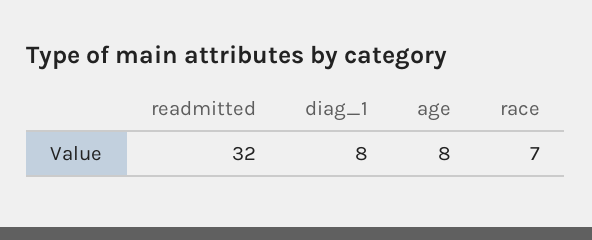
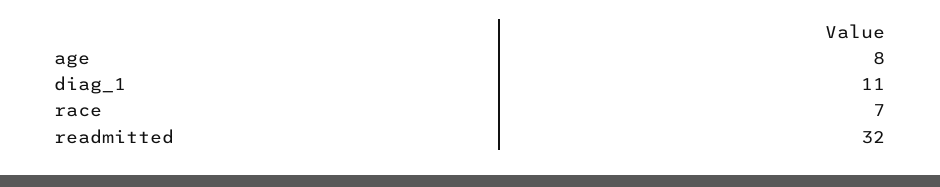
diag_1: 8 -> 11

